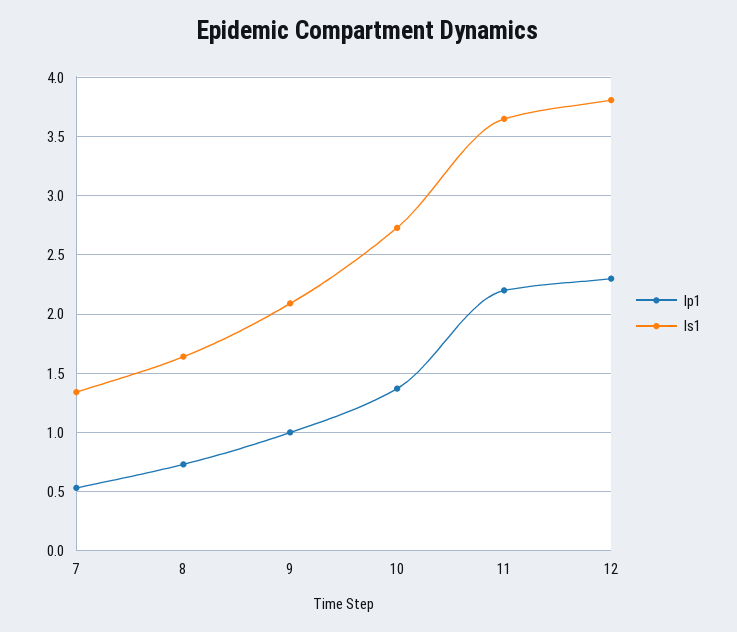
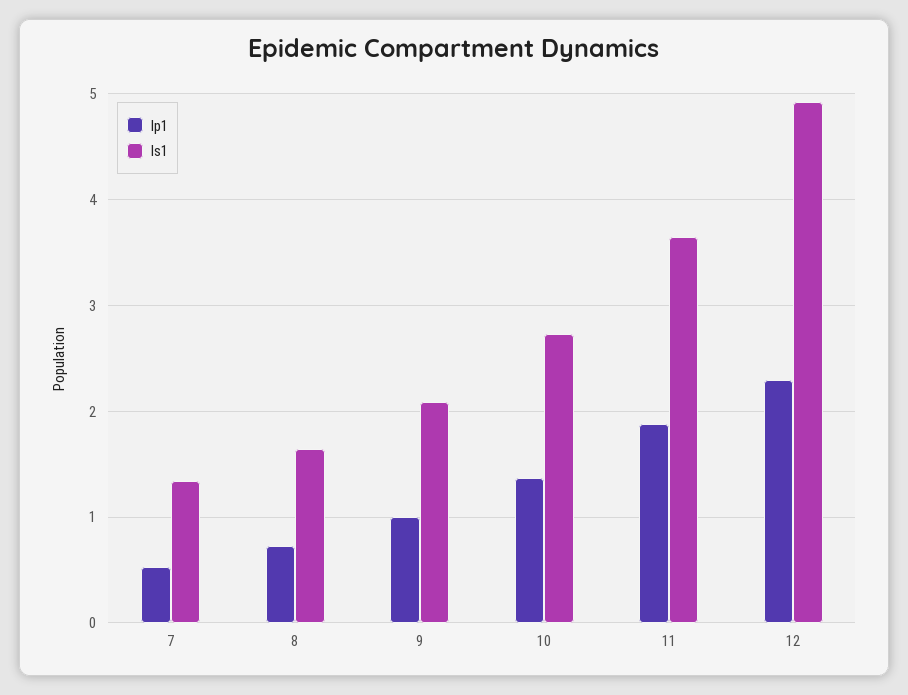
Ip1, 11: 2.2 -> 1.9
Is1, 12: 3.8 -> 4.9

